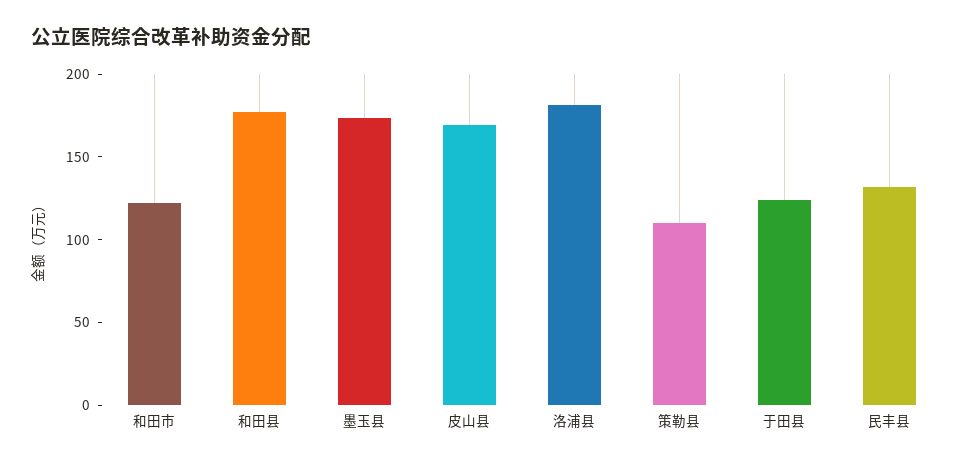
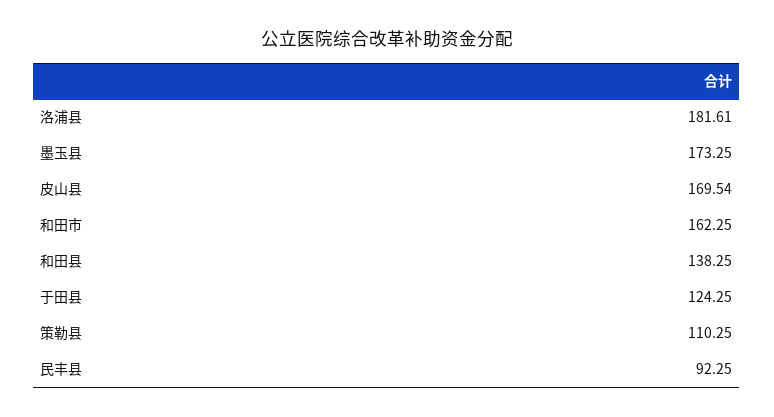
和田市: 120 -> 162.25
和田县: 180 -> 138.25
民丰县: 130 -> 92.25

